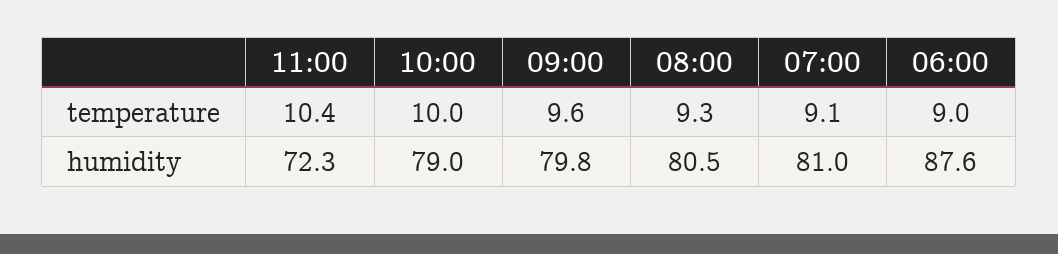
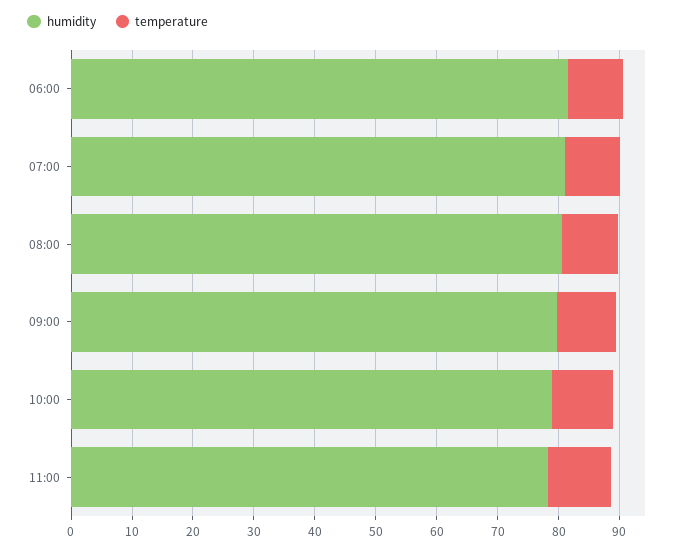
humidity, 11:00: 72.3 -> 78
humidity, 06:00: 87.6 -> 82

